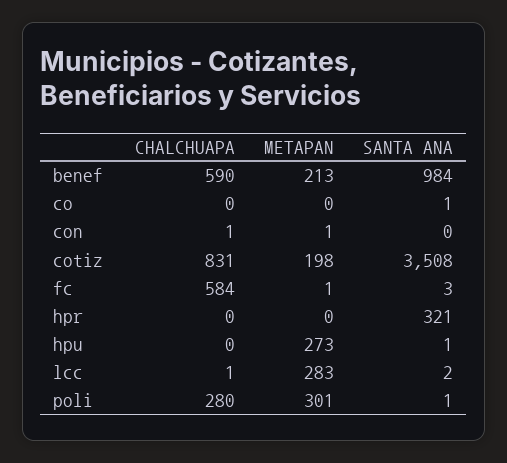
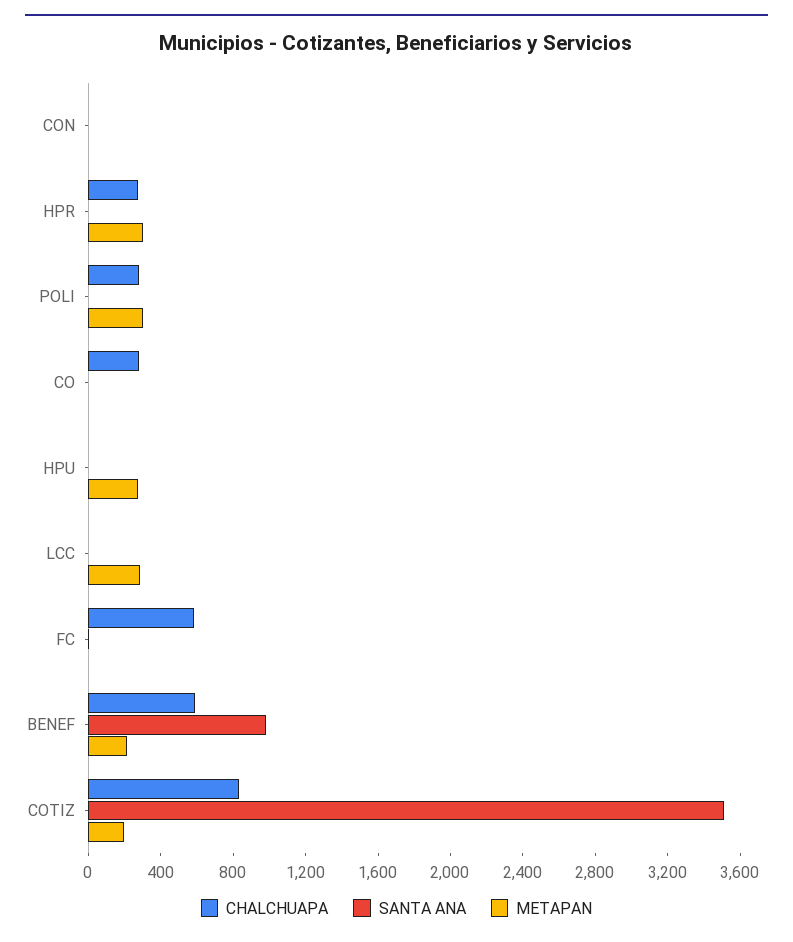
CHALCHUAPA, co: 0 -> 300
CHALCHUAPA, hpr: 0 -> 300
METAPAN, hpr: 0 -> 300
SANTA ANA, hpr: 321 -> 0

